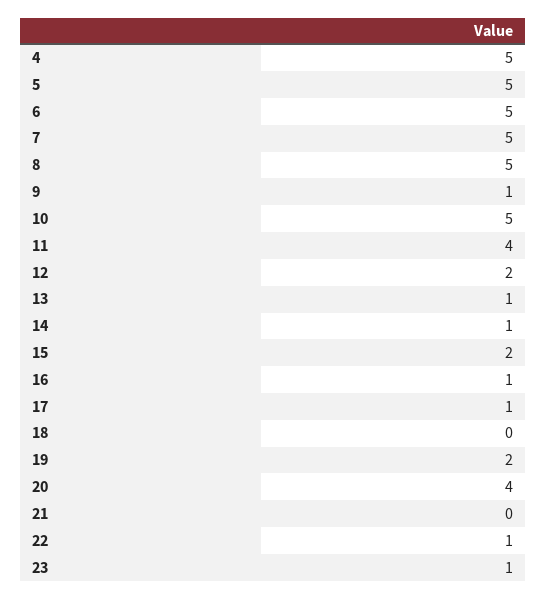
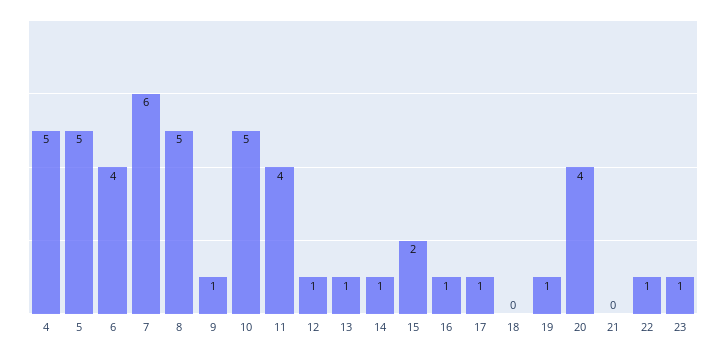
6: 5 -> 4
7: 5 -> 6
12: 2 -> 1
19: 2 -> 1

